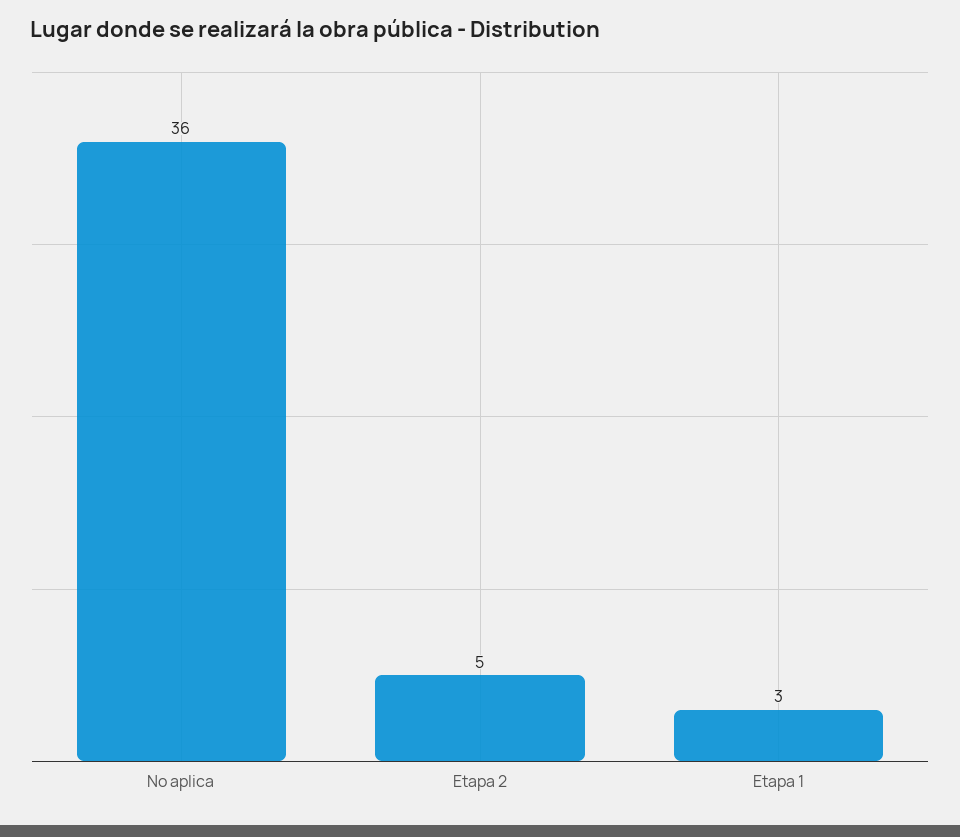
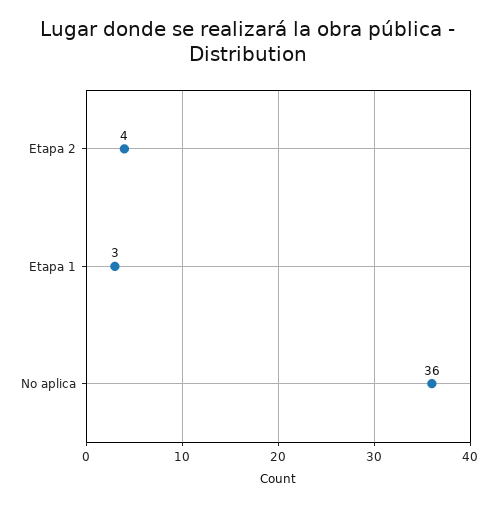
Etapa 2: 5 -> 4

